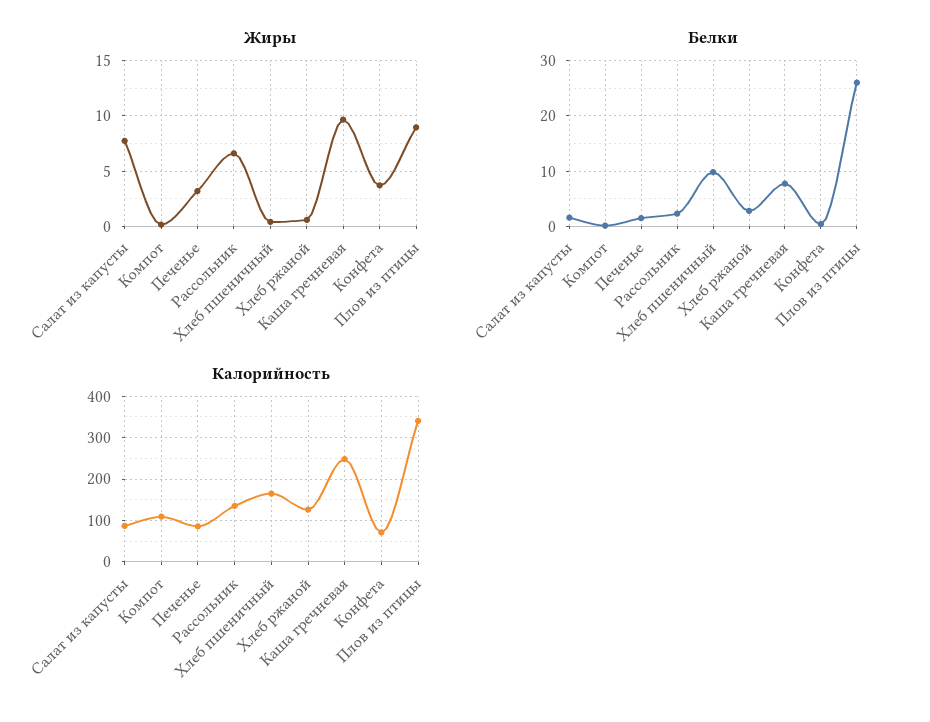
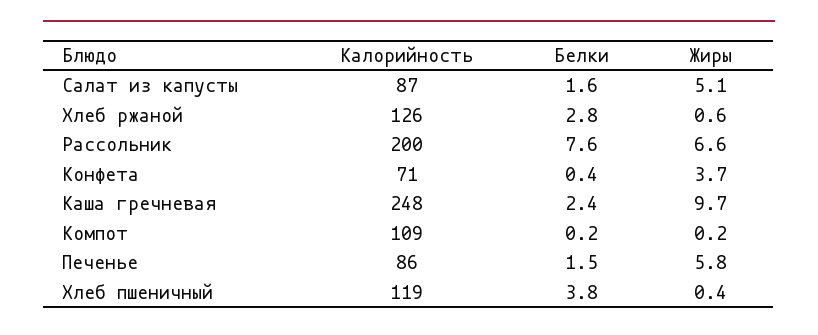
Жиры, Салат из капусты: 8 -> 5.1
Жиры, Печенье: 3 -> 5.8
Жиры, Плов из птицы: 9 -> none
Белки, Рассольник: 2 -> 7.6
Белки, Хлеб пшеничный: 10 -> 3.8
Белки, Каша гречневая: 8 -> 2.4
Белки, Плов из птицы: 26 -> none
Калорийность, Рассольник: 140 -> 200
Калорийность, Хлеб пшеничный: 160 -> 119
Калорийность, Плов из птицы: 340 -> none

